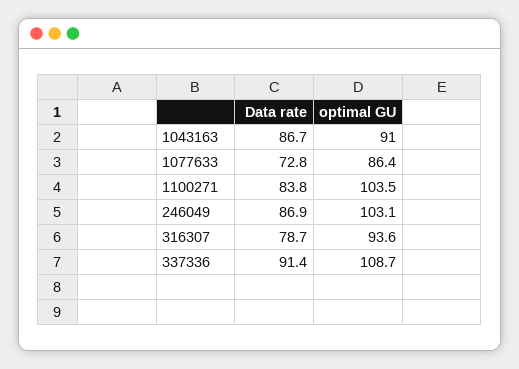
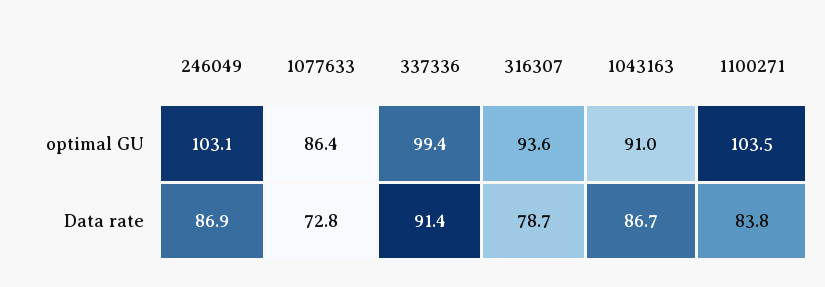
optimal GU, 337336: 108.7 -> 99.4

